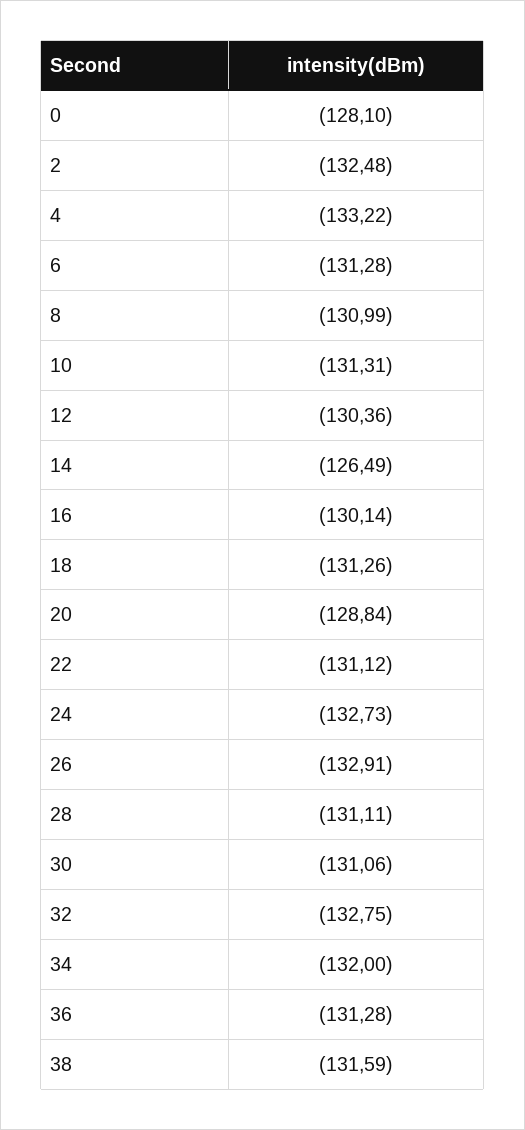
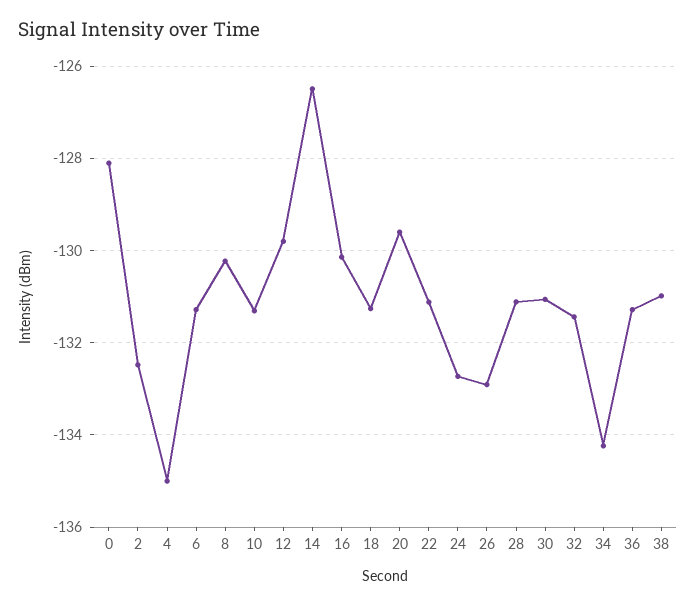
4: -133.22 -> -135
8: -130.99 -> -130.2
12: -130.36 -> -129.8
20: -128.84 -> -129.6
32: -132.75 -> -131.4
34: -132 -> -134.2
38: -131.59 -> -131

